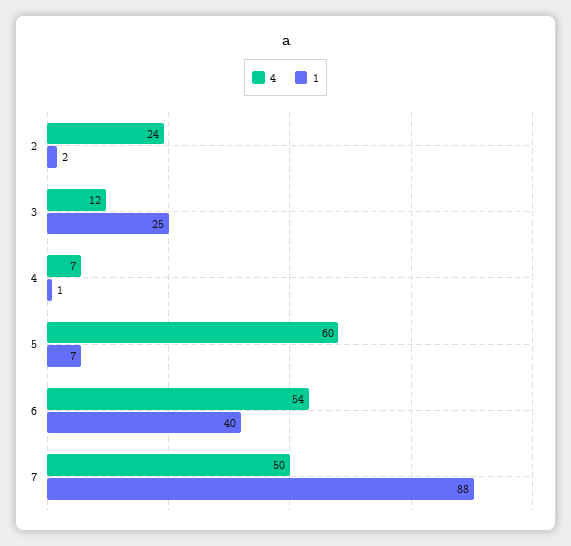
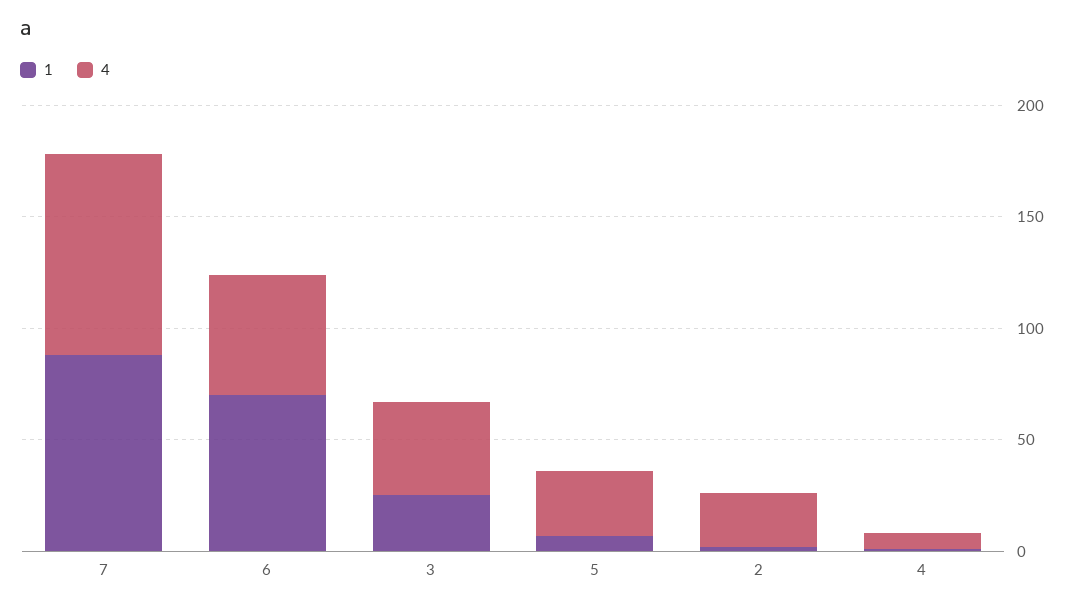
4, 3: 12 -> 40
4, 5: 60 -> 30
1, 6: 40 -> 70
4, 7: 50 -> 90

